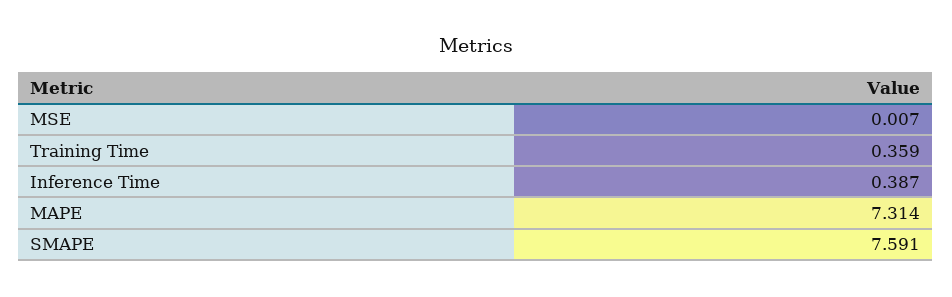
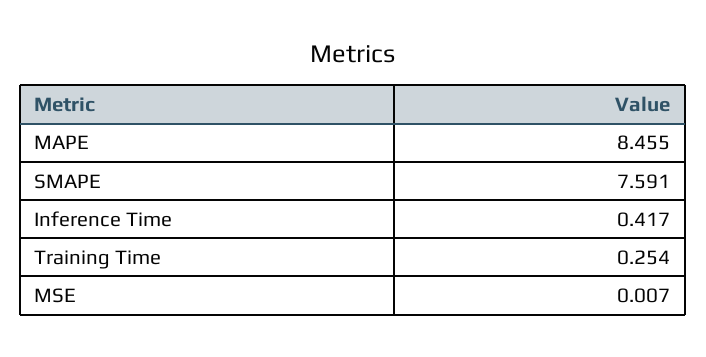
Training Time: 0.359 -> 0.254
Inference Time: 0.387 -> 0.417
MAPE: 7.314 -> 8.455

